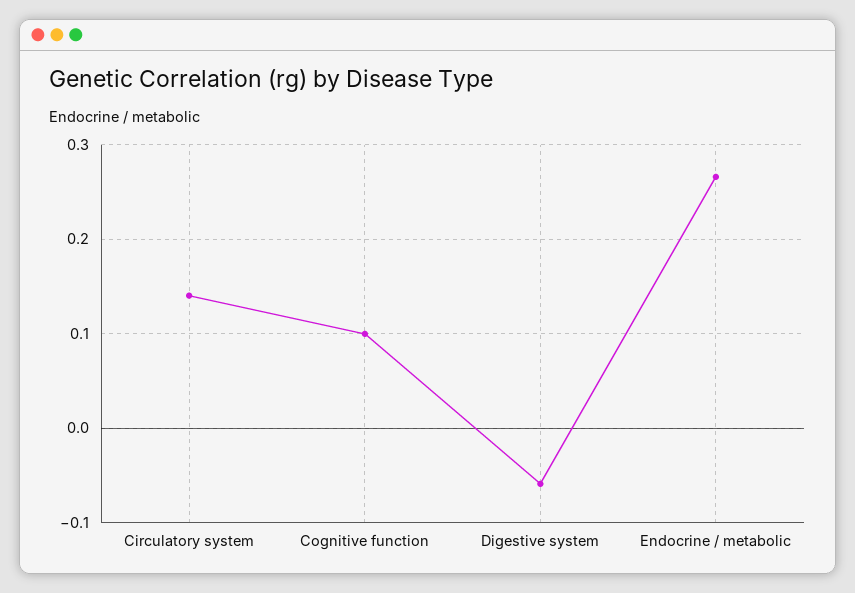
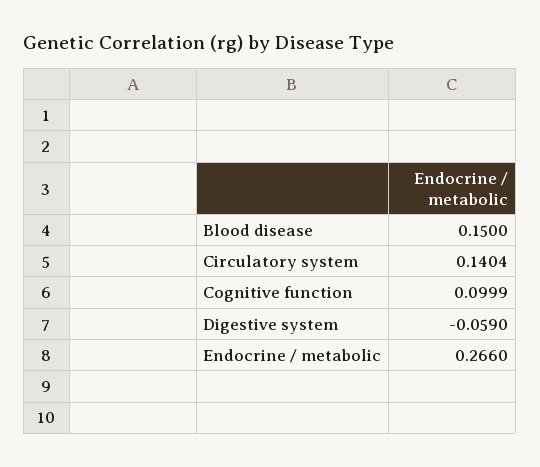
Blood disease: none -> 0.15

